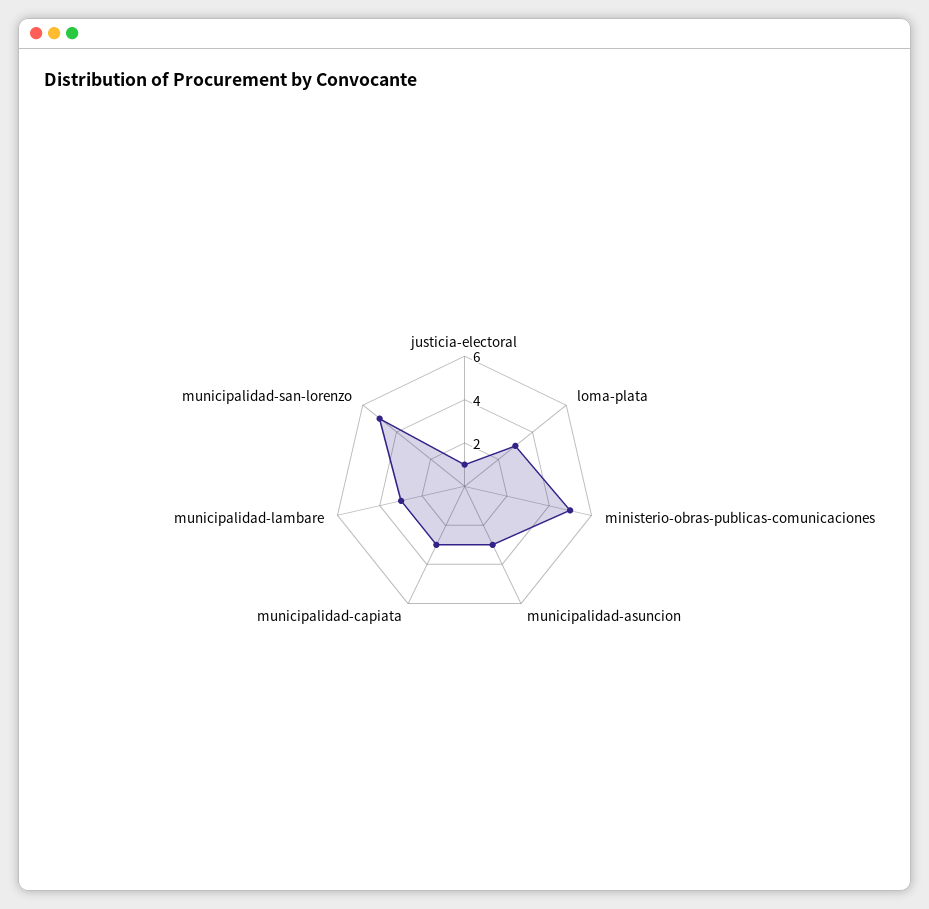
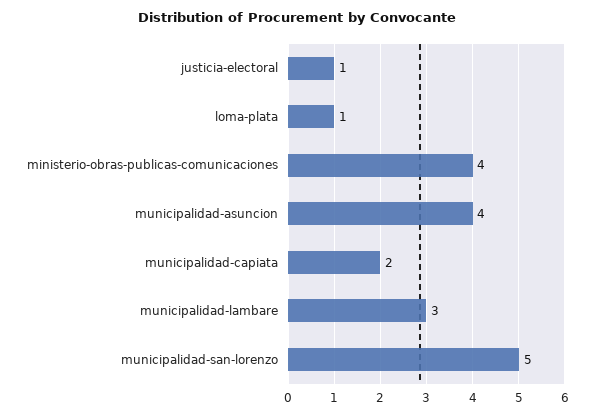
loma-plata: 3 -> 1
ministerio-obras-publicas-comunicaciones: 5 -> 4
municipalidad-asuncion: 3 -> 4
municipalidad-capiata: 3 -> 2

